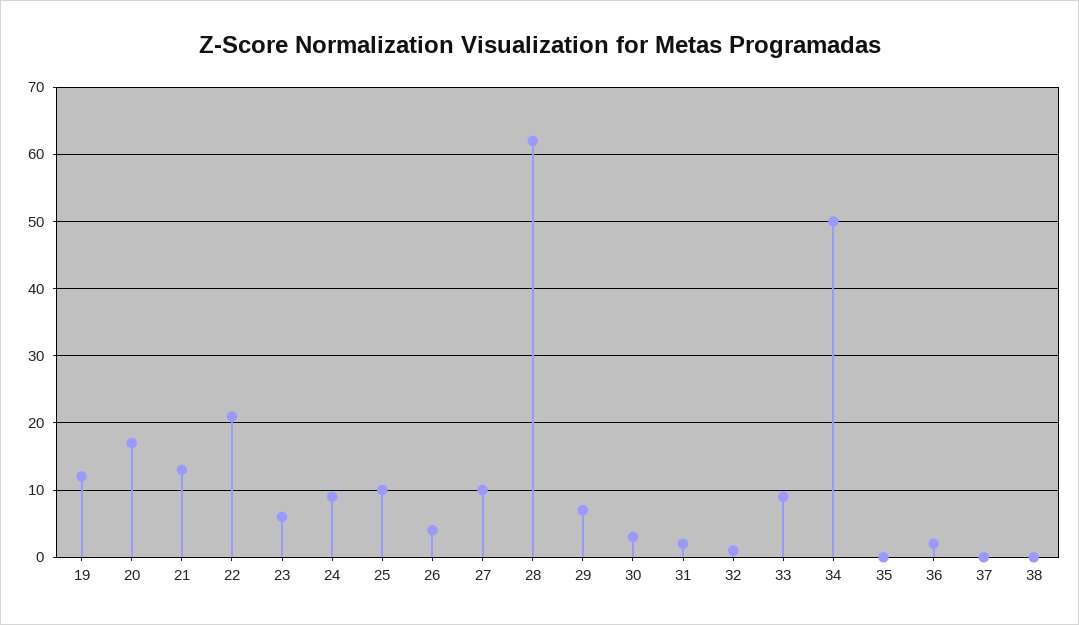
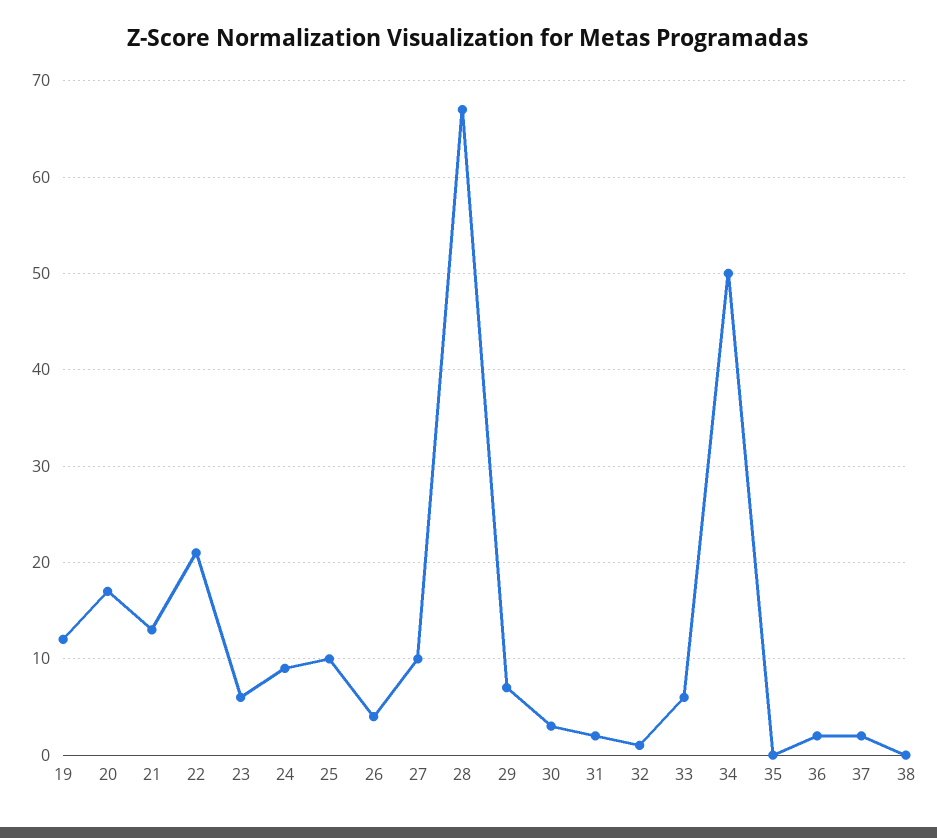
28: 62 -> 67
33: 9 -> 6
37: 0 -> 2

